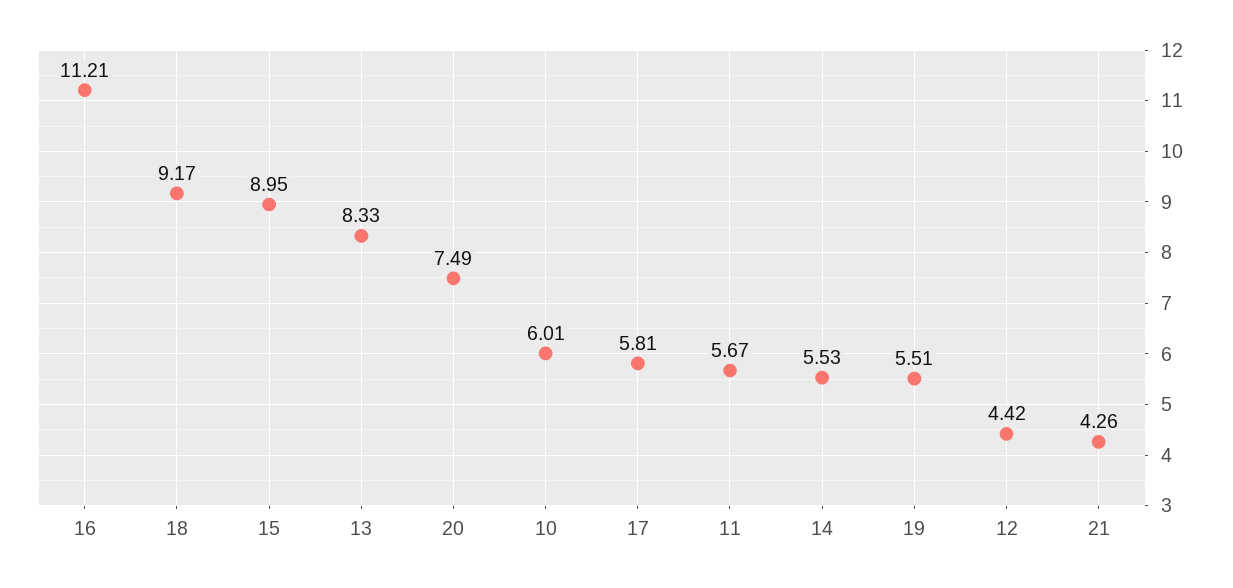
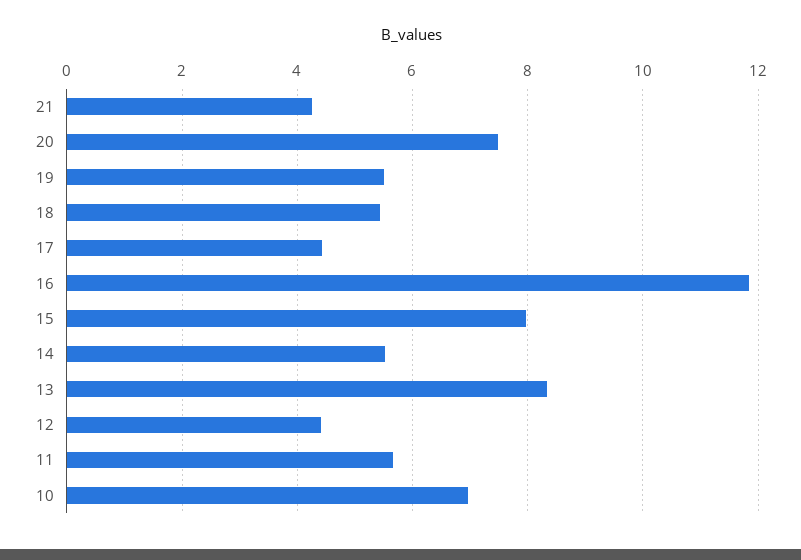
16: 11.21 -> 11.8
18: 9.17 -> 5.4
15: 8.95 -> 8
10: 6.01 -> 7
17: 5.81 -> 4.4

